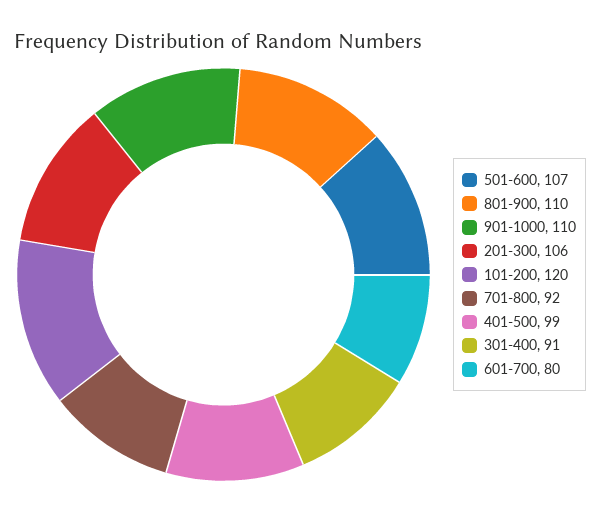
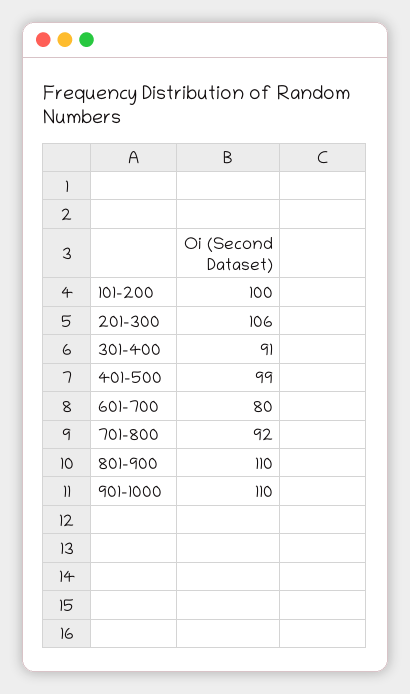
501-600: 107 -> none
101-200: 120 -> 100

